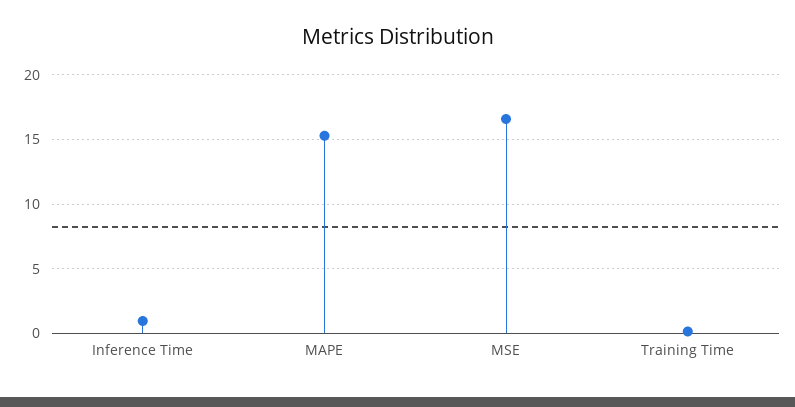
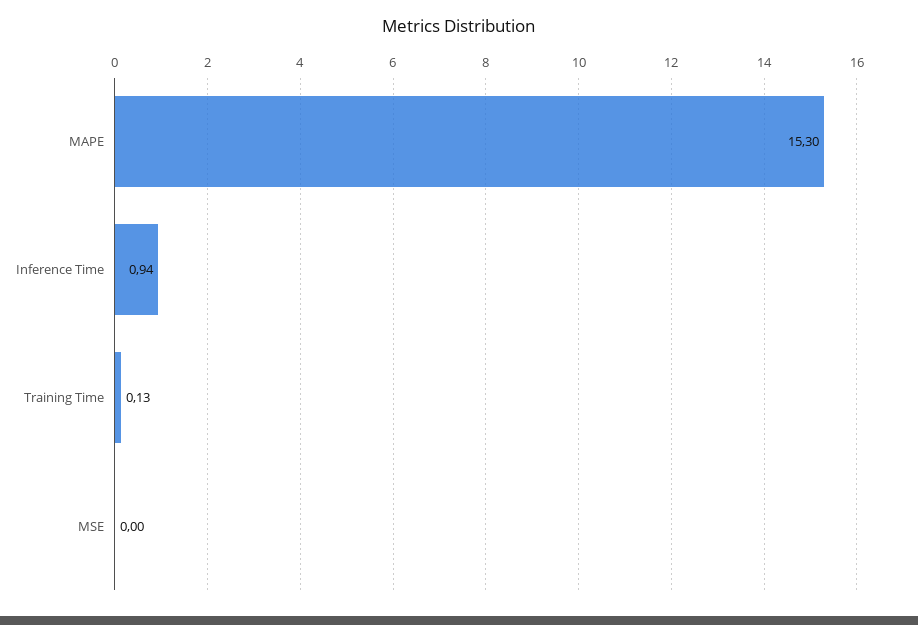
MSE: 16.5 -> 0

